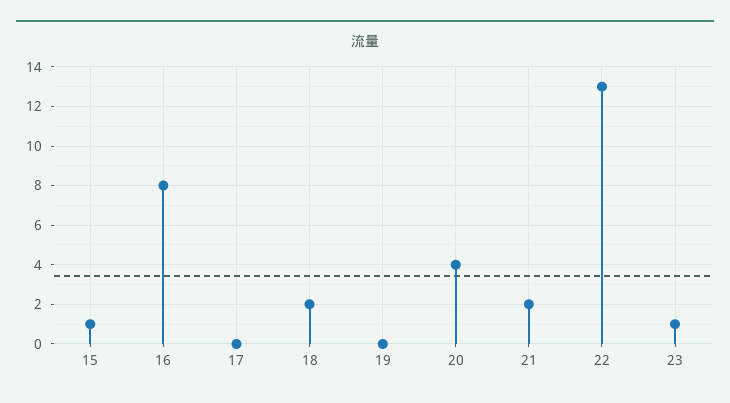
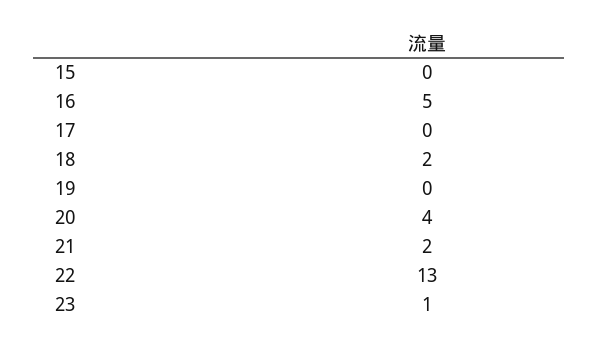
15: 1 -> 0
16: 8 -> 5

